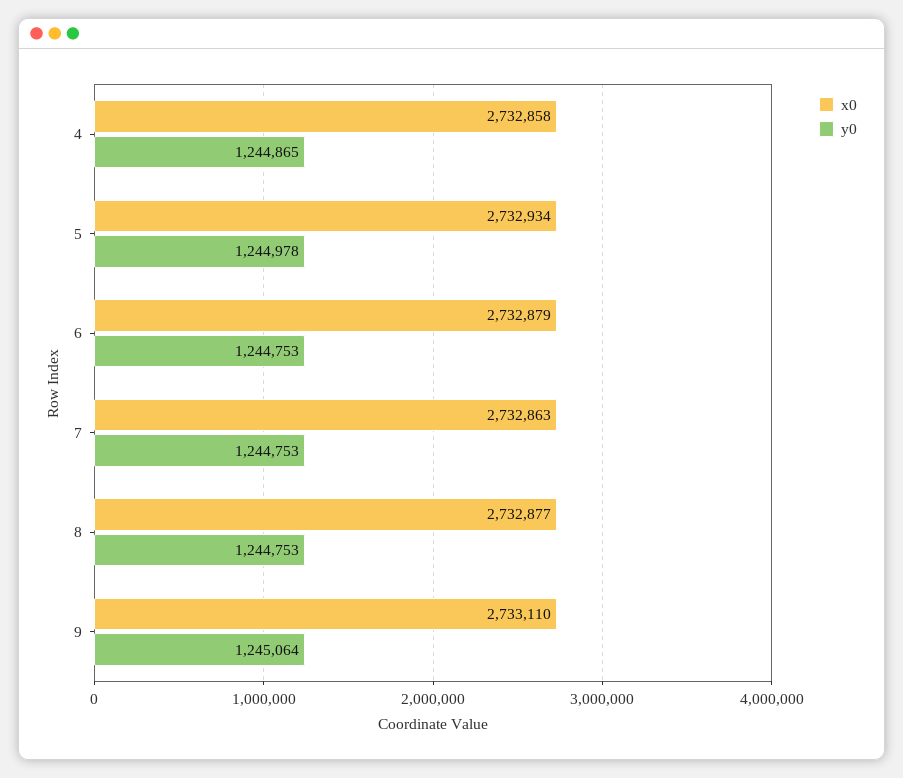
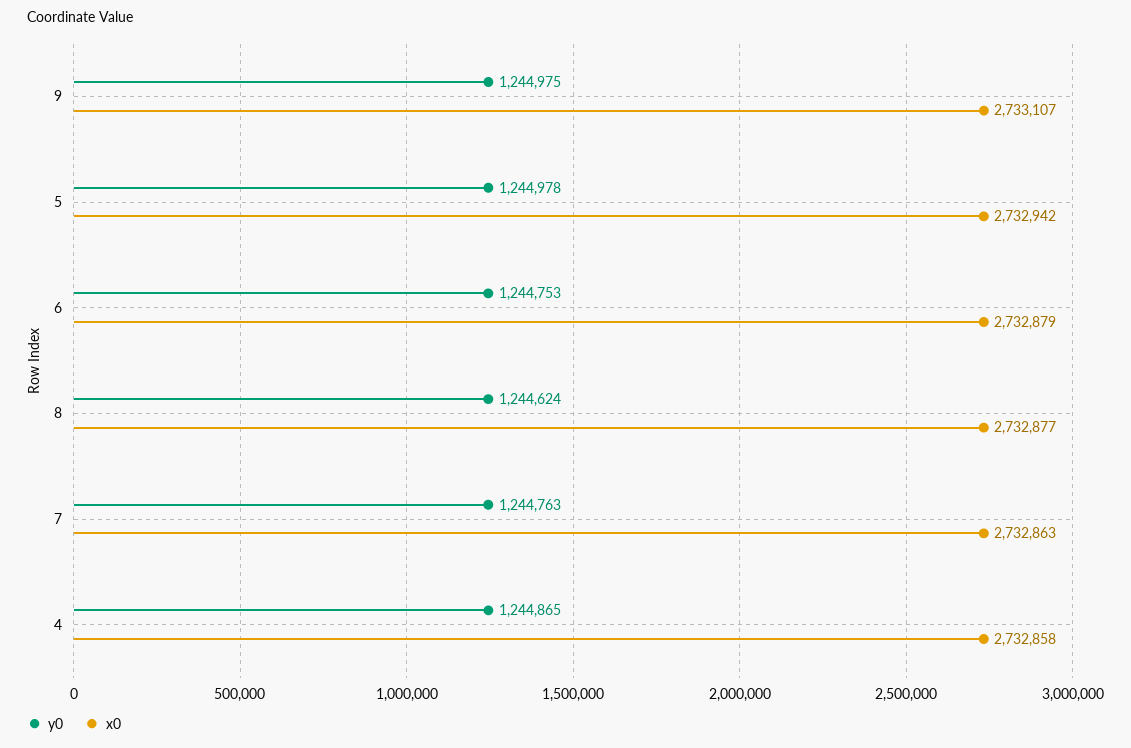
x0, 5: 2732934 -> 2732942
y0, 7: 1244753 -> 1244763
y0, 8: 1244753 -> 1244624
x0, 9: 2733110 -> 2733107
y0, 9: 1245064 -> 1244975

